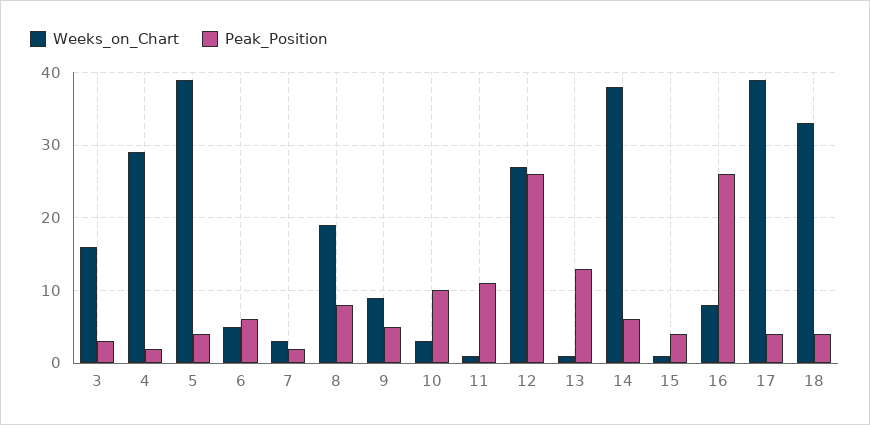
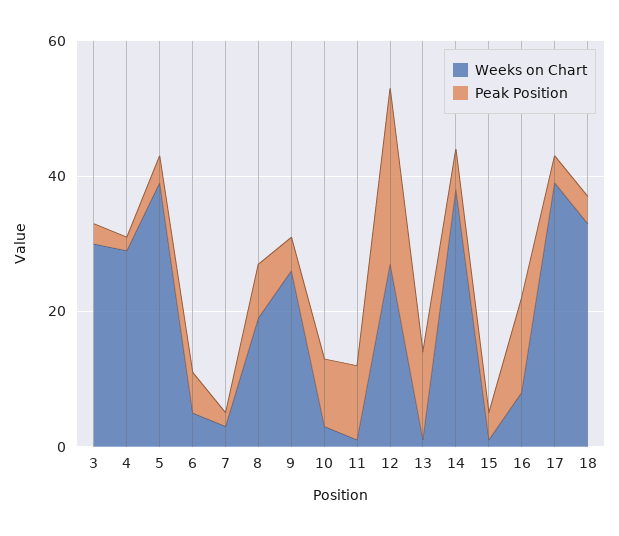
Weeks_on_Chart, 3: 16 -> 30
Weeks_on_Chart, 9: 9 -> 25
Peak_Position, 16: 26 -> 15

